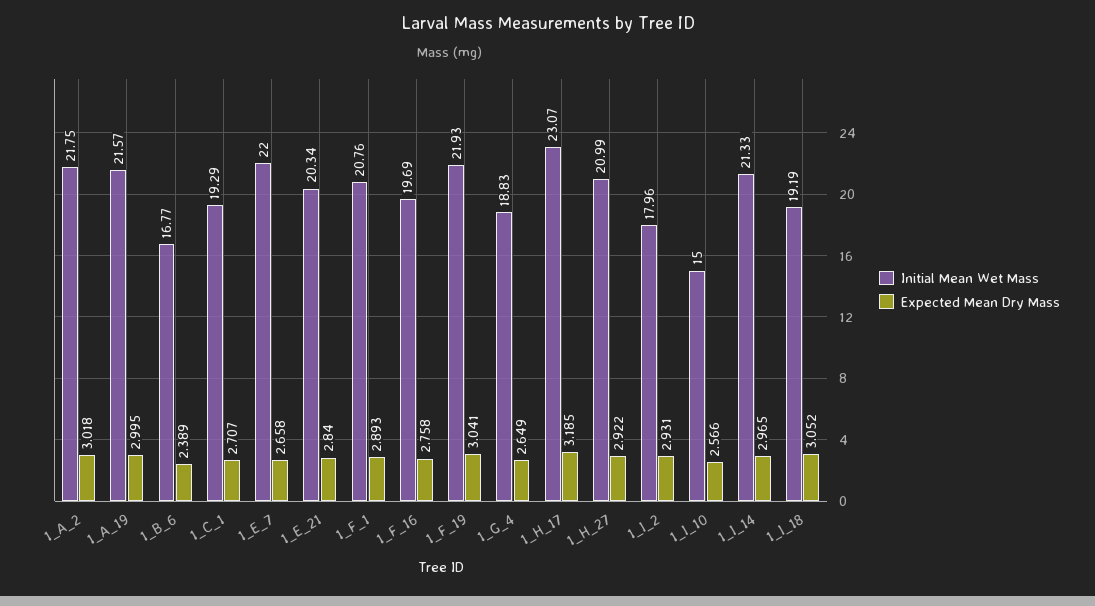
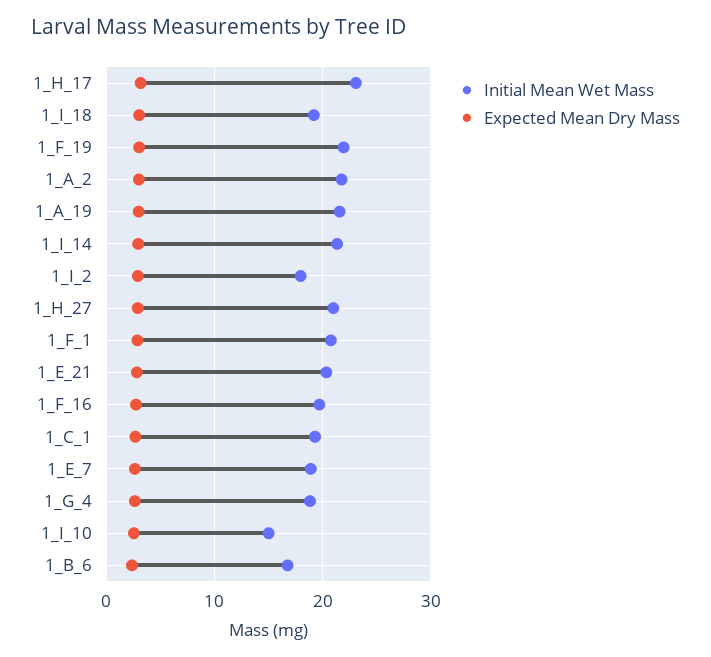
Initial Mean Wet Mass, 1_E_7: 22 -> 19

